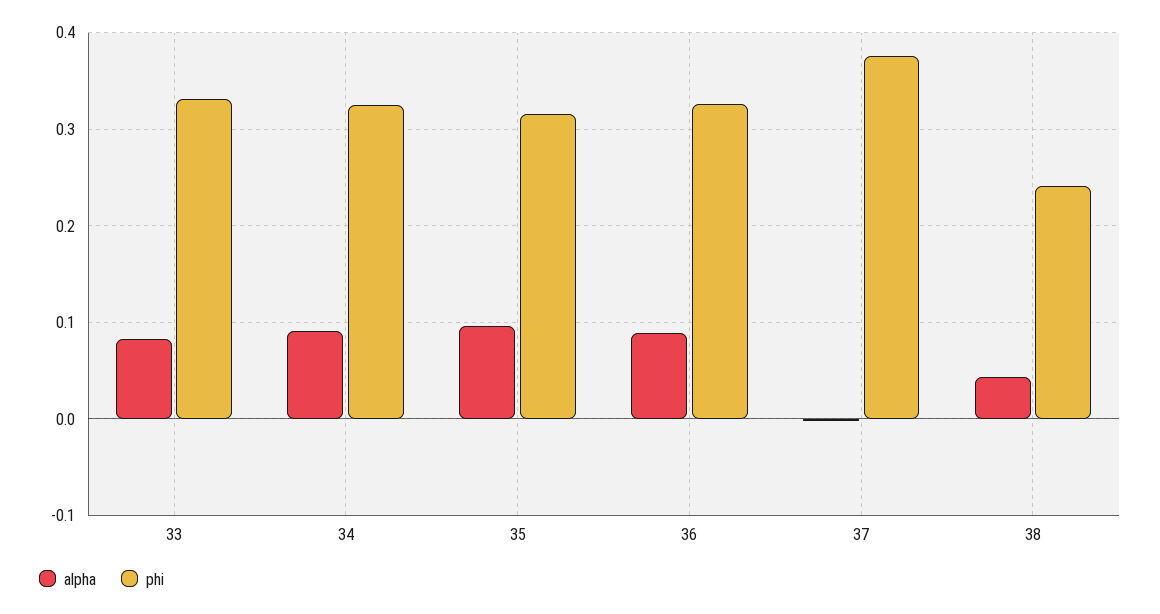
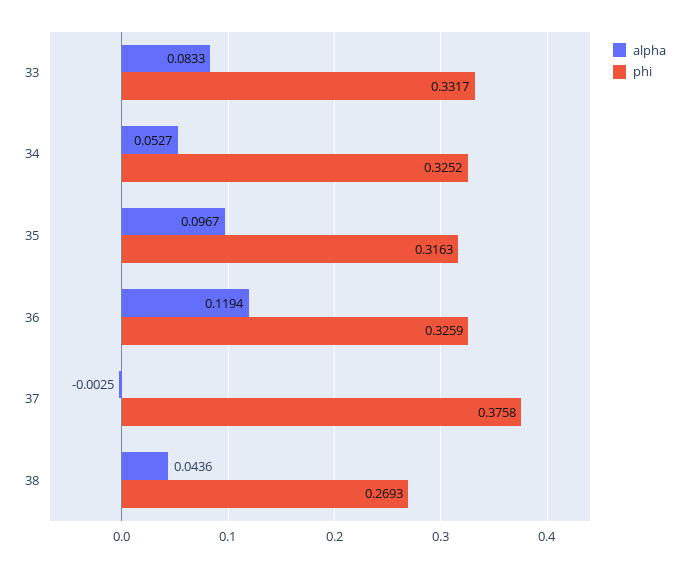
alpha, 34: 0.09 -> 0.0527
alpha, 36: 0.09 -> 0.1194
phi, 38: 0.24 -> 0.2693

